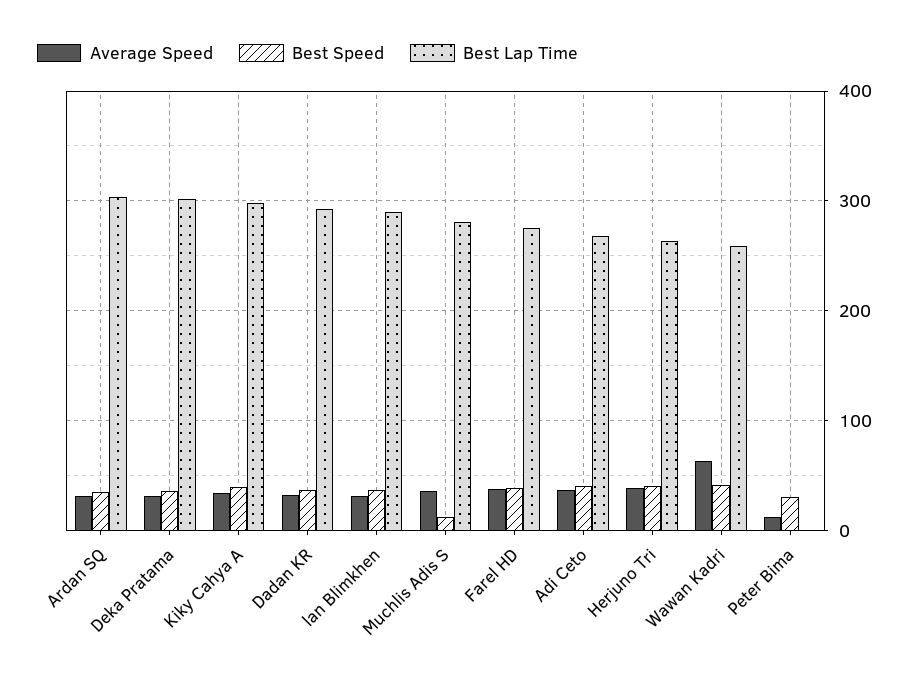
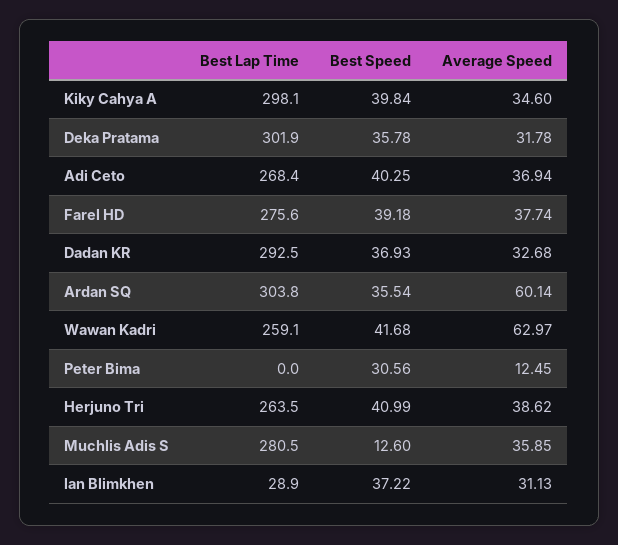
Average Speed, Ardan SQ: 30 -> 60.14
Best Lap Time, lan Blimkhen: 290 -> 28.9

